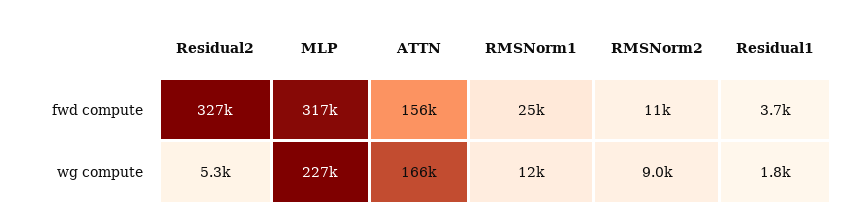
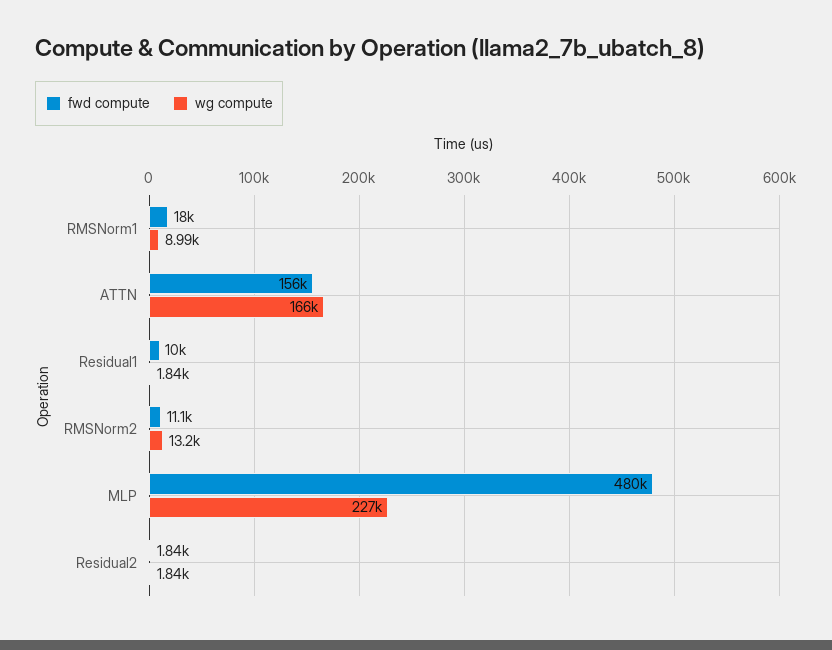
fwd compute, Residual2: 327000 -> 1840
fwd compute, MLP: 317000 -> 480000
fwd compute, RMSNorm1: 25000 -> 18000
fwd compute, Residual1: 3700 -> 10000
wg compute, Residual2: 5300 -> 1840
wg compute, RMSNorm1: 12000 -> 8990
wg compute, RMSNorm2: 9000 -> 13200

